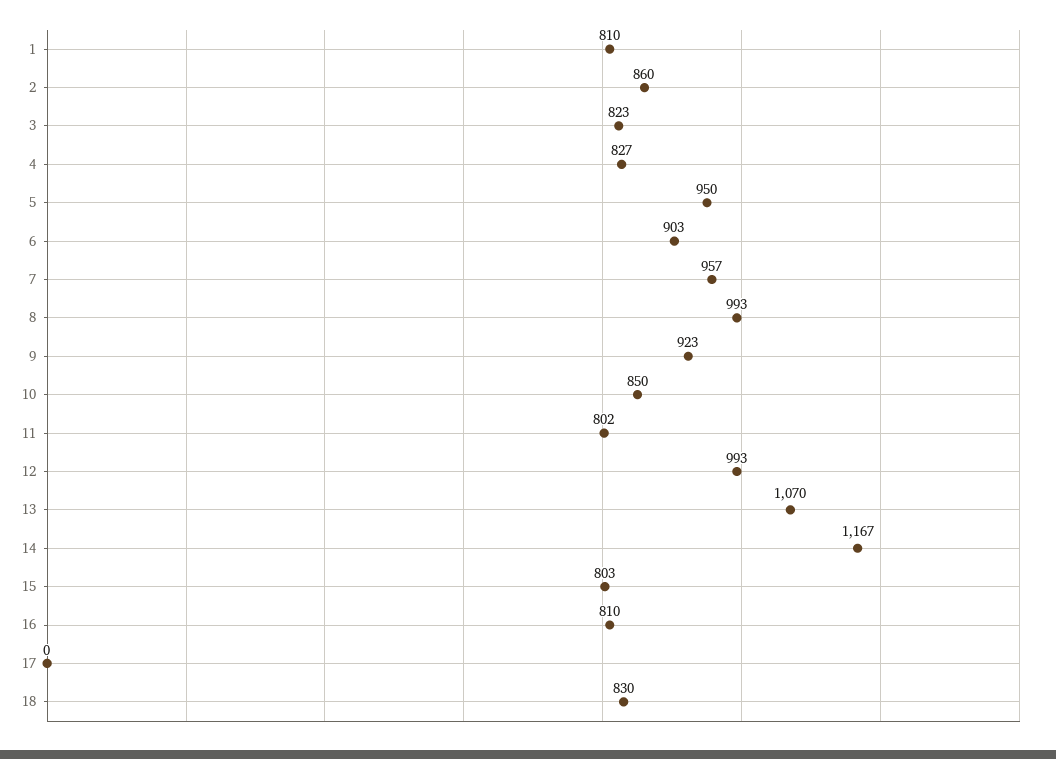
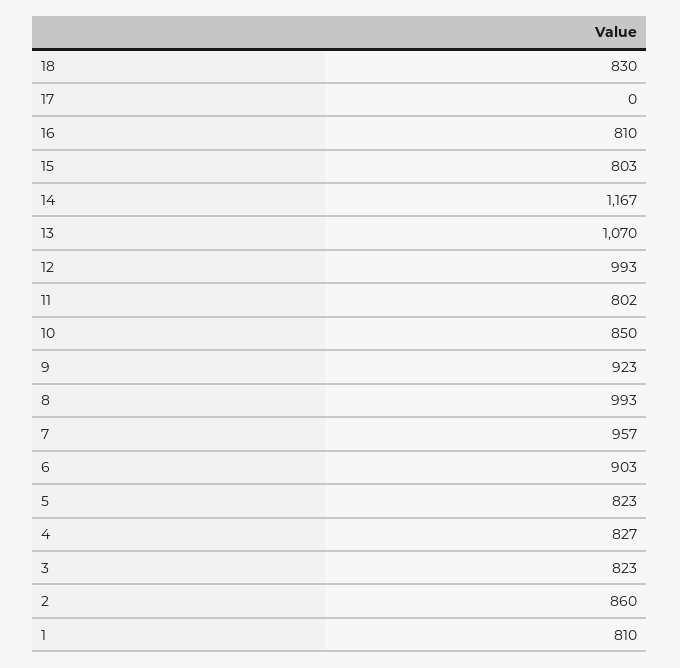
5: 950 -> 823

